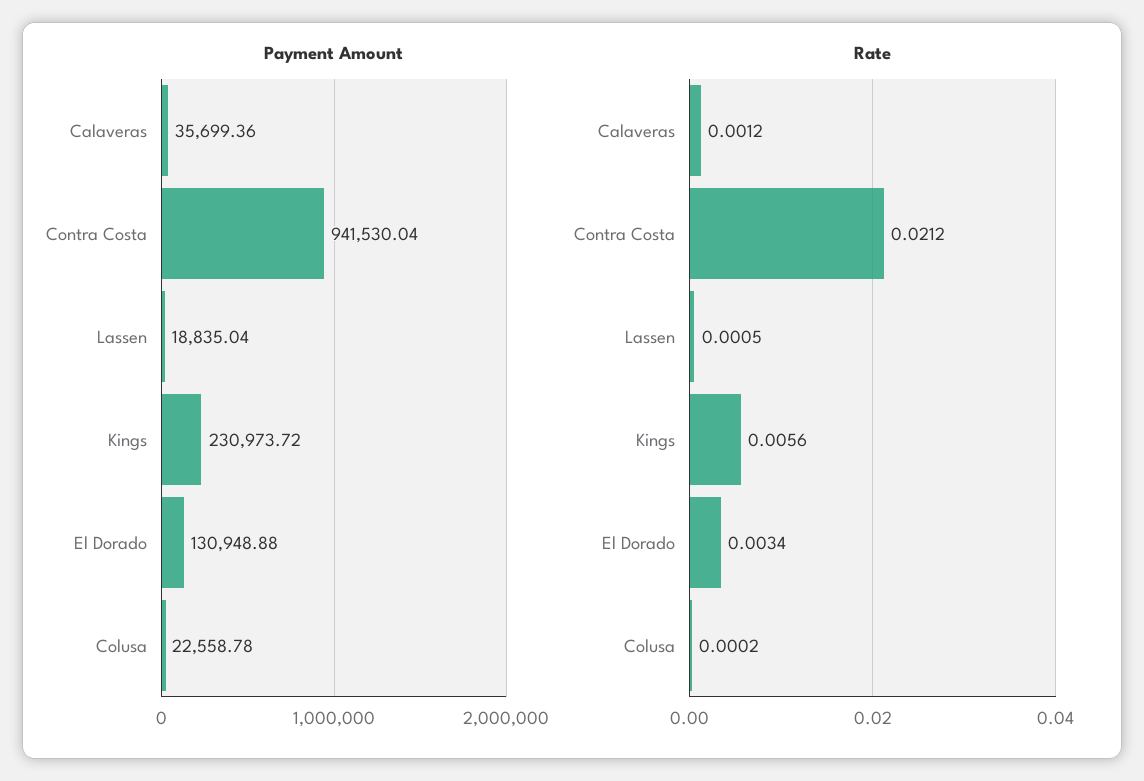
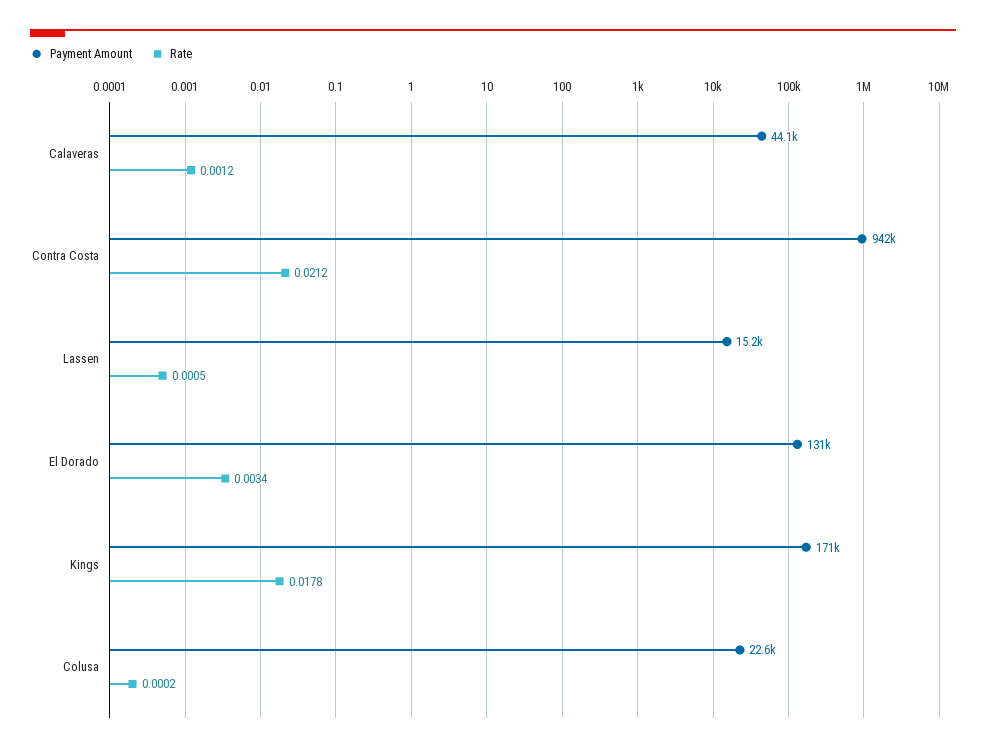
Payment Amount, Calaveras: 35699.36 -> 44100
Payment Amount, Lassen: 18835.04 -> 15200
Payment Amount, Kings: 230973.72 -> 171000
Rate, Kings: 0.0056 -> 0.0178

